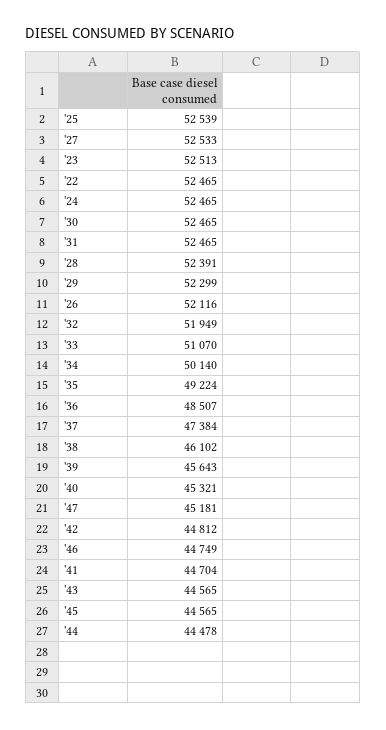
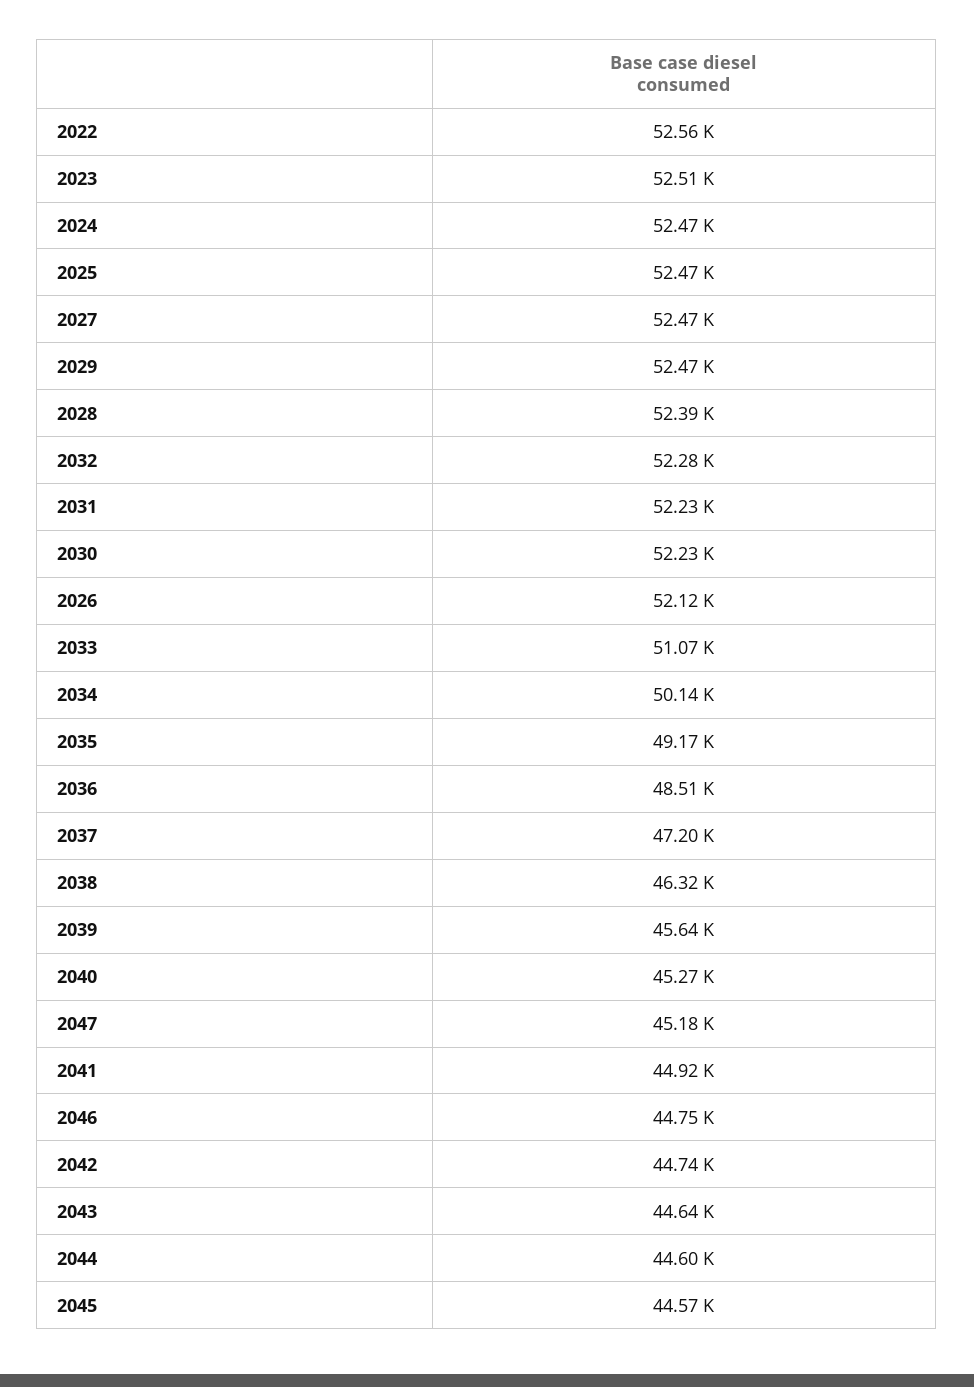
'25: 52539 -> 52470
'27: 52533 -> 52470
'22: 52465 -> 52560
'30: 52465 -> 52230
'31: 52465 -> 52230
'29: 52299 -> 52470
'32: 51949 -> 52280
'35: 49224 -> 49170
'37: 47384 -> 47200
'38: 46102 -> 46320
'40: 45321 -> 45270
'42: 44812 -> 44740
'41: 44704 -> 44920
'43: 44565 -> 44640
'44: 44478 -> 44600

